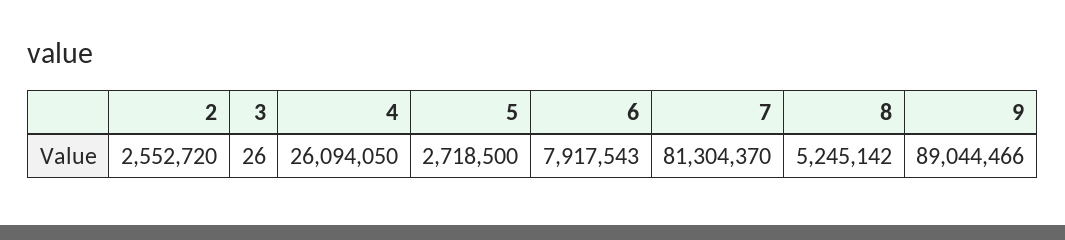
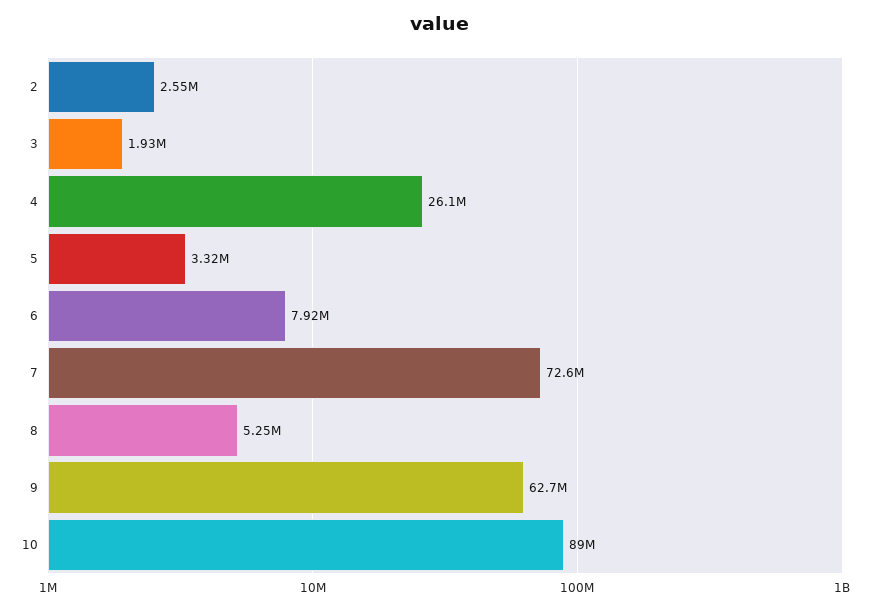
3: 26 -> 1930000
5: 2718500 -> 3320000
7: 81304370 -> 72600000
9: 89044466 -> 62700000
10: none -> 89000000

